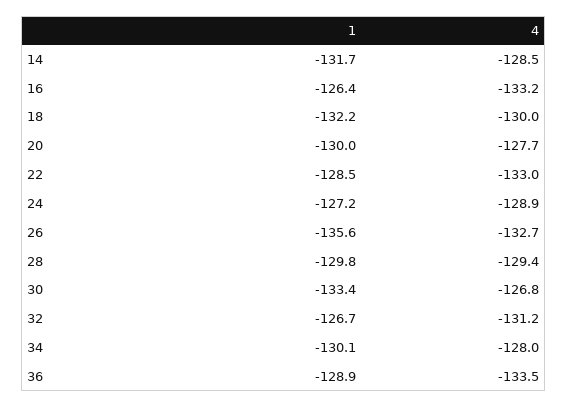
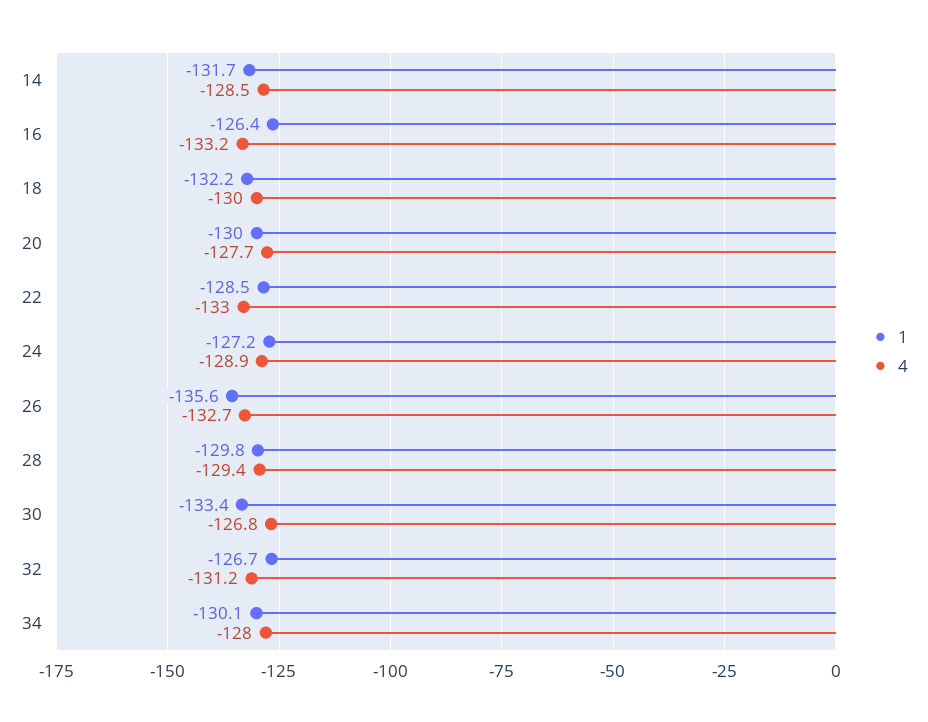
1, 36: -128.9 -> none
4, 36: -133.5 -> none

